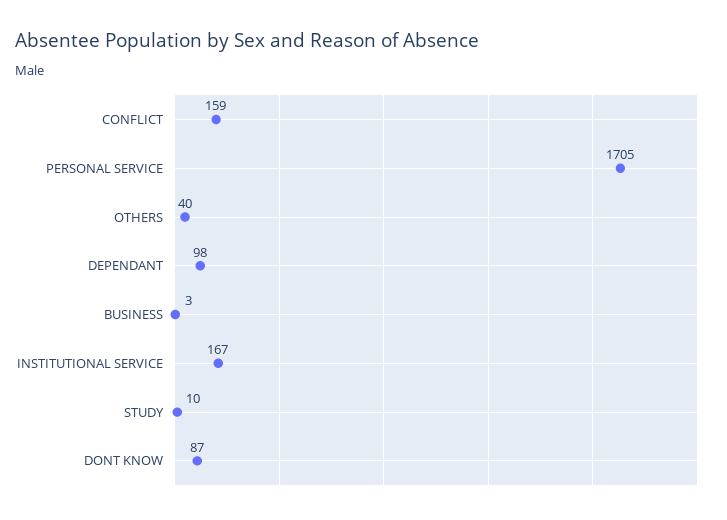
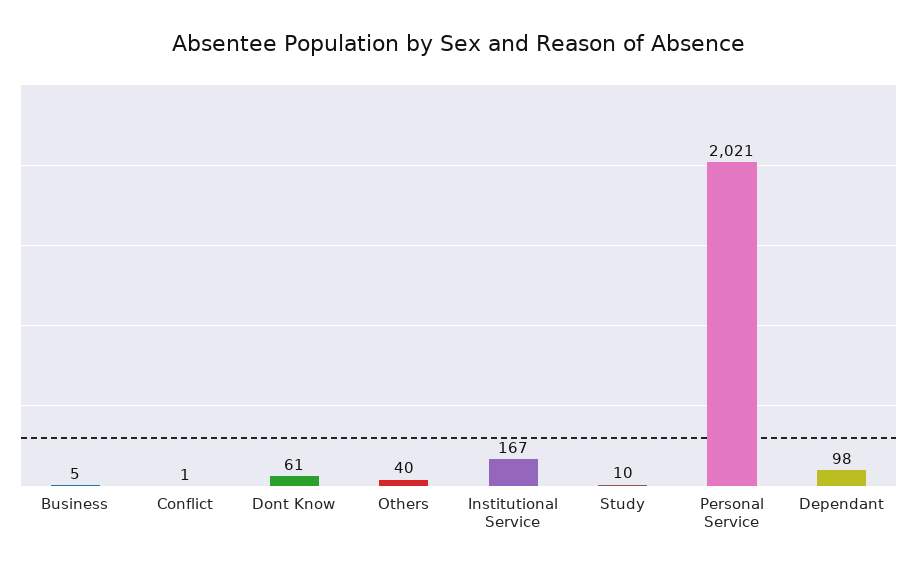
CONFLICT: 159 -> 1
PERSONAL SERVICE: 1705 -> 2021
BUSINESS: 3 -> 5
DONT KNOW: 87 -> 61

